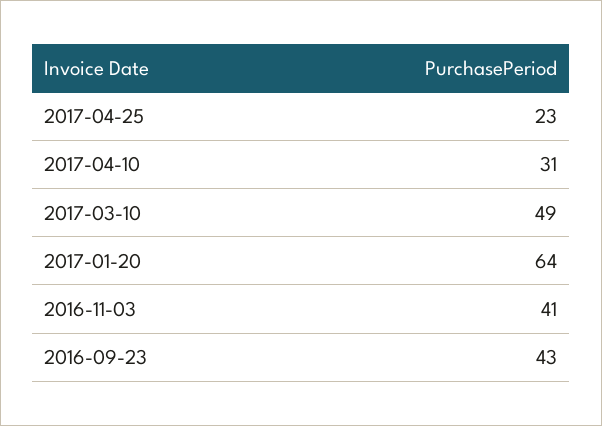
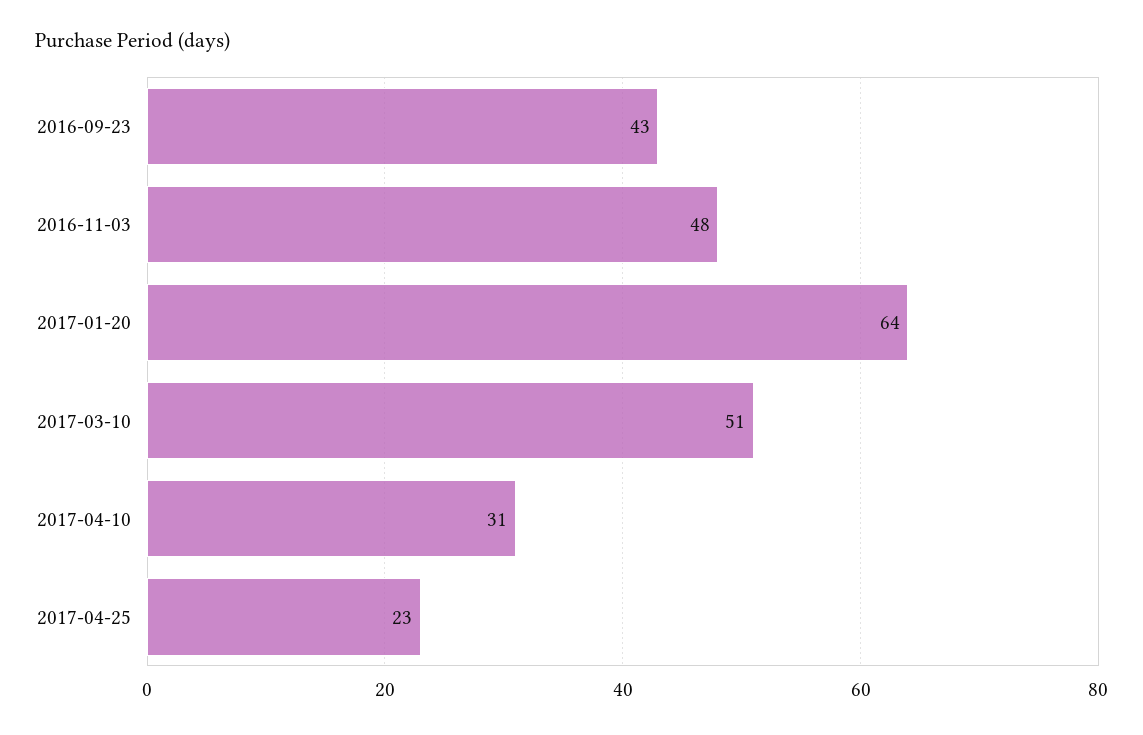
2017-03-10: 49 -> 51
2016-11-03: 41 -> 48

